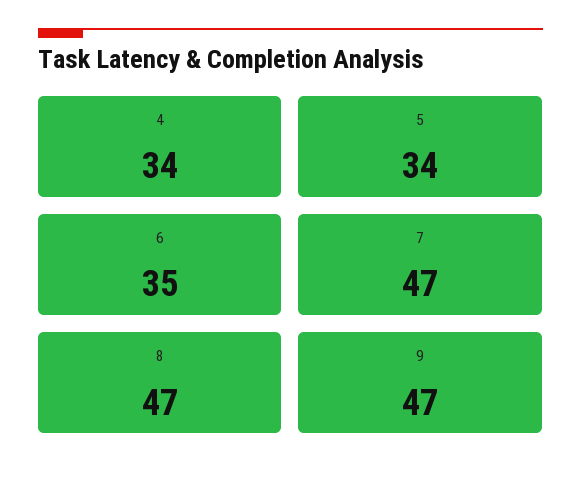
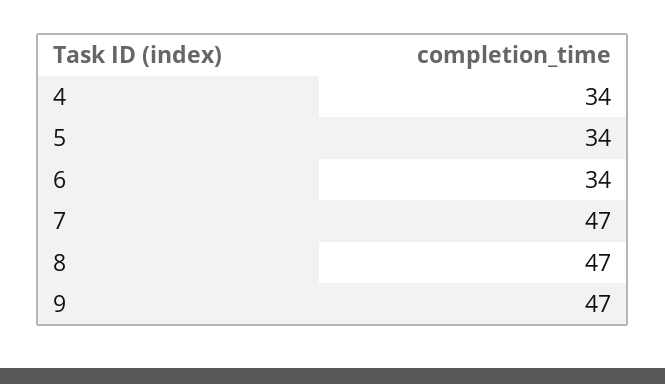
6: 35 -> 34

